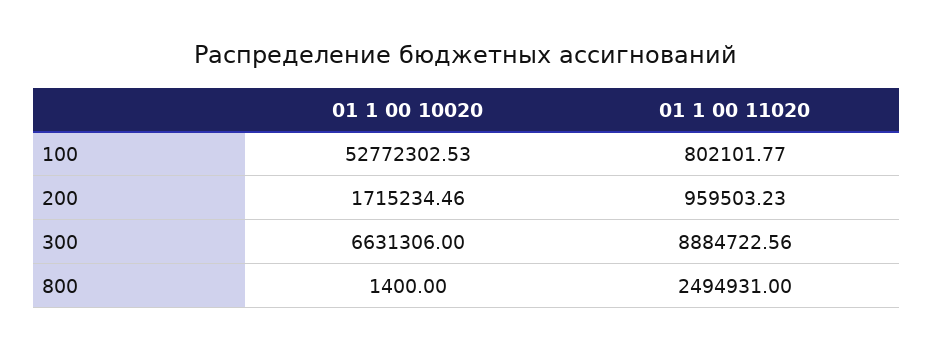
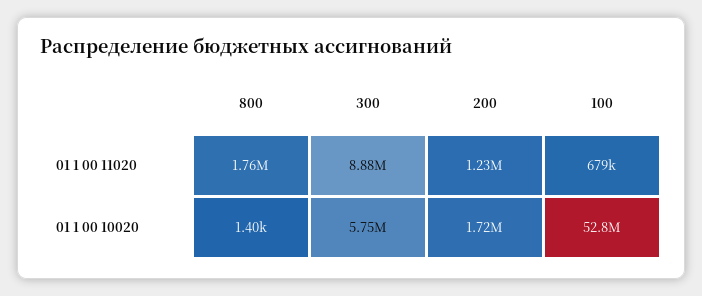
01 1 00 11020, 100: 802101.77 -> 679000
01 1 00 11020, 200: 959503.23 -> 1230000
01 1 00 10020, 300: 6631306 -> 5750000
01 1 00 11020, 800: 2494931 -> 1760000

